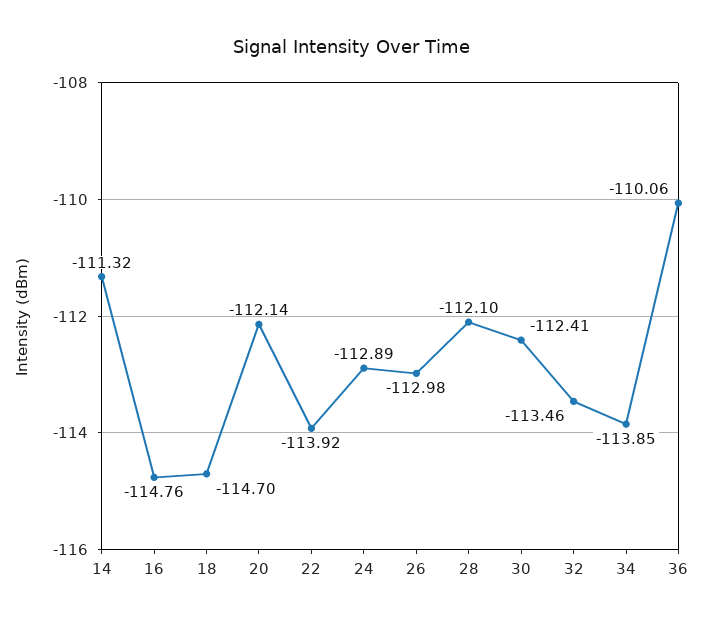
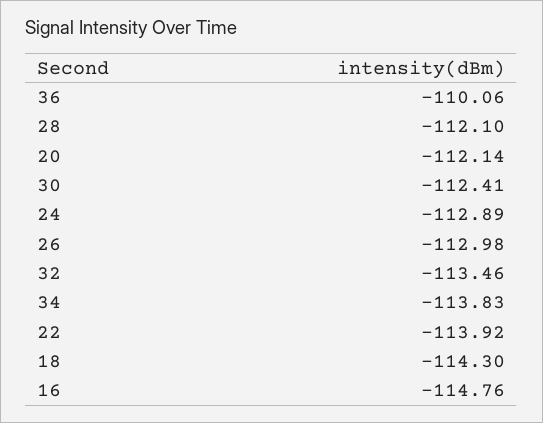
14: -111.32 -> none
18: -114.7 -> -114.3
34: -113.85 -> -113.83

